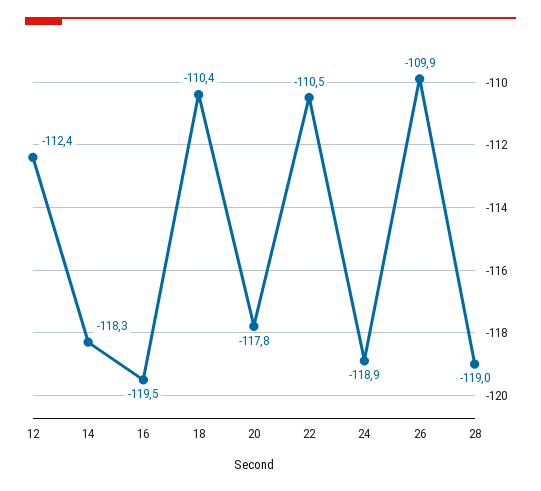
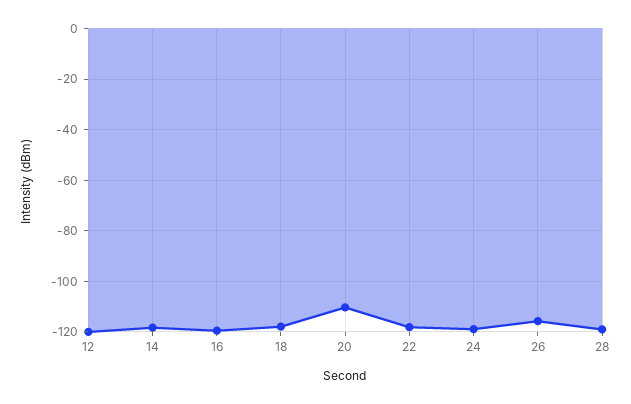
12: -112.4 -> -120
18: -110.4 -> -117.5
20: -117.8 -> -110
22: -110.5 -> -117.5
26: -109.9 -> -115

